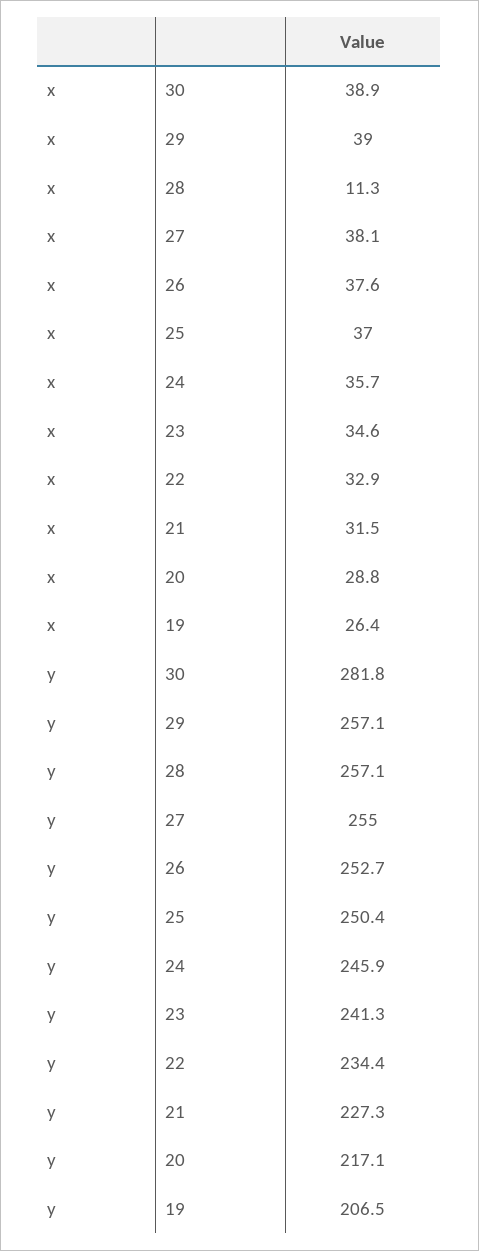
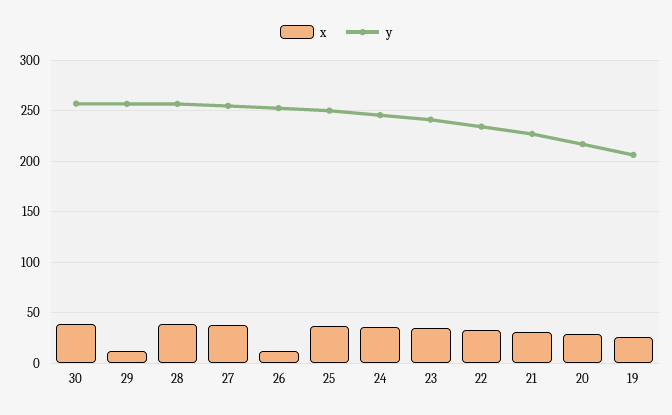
x, 29: 39 -> 10
x, 28: 11.3 -> 40
x, 26: 37.6 -> 10
y, 30: 281.8 -> 260

